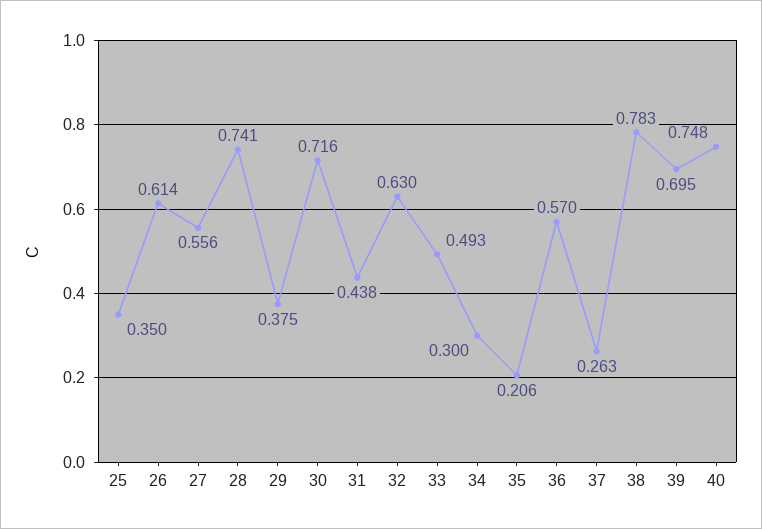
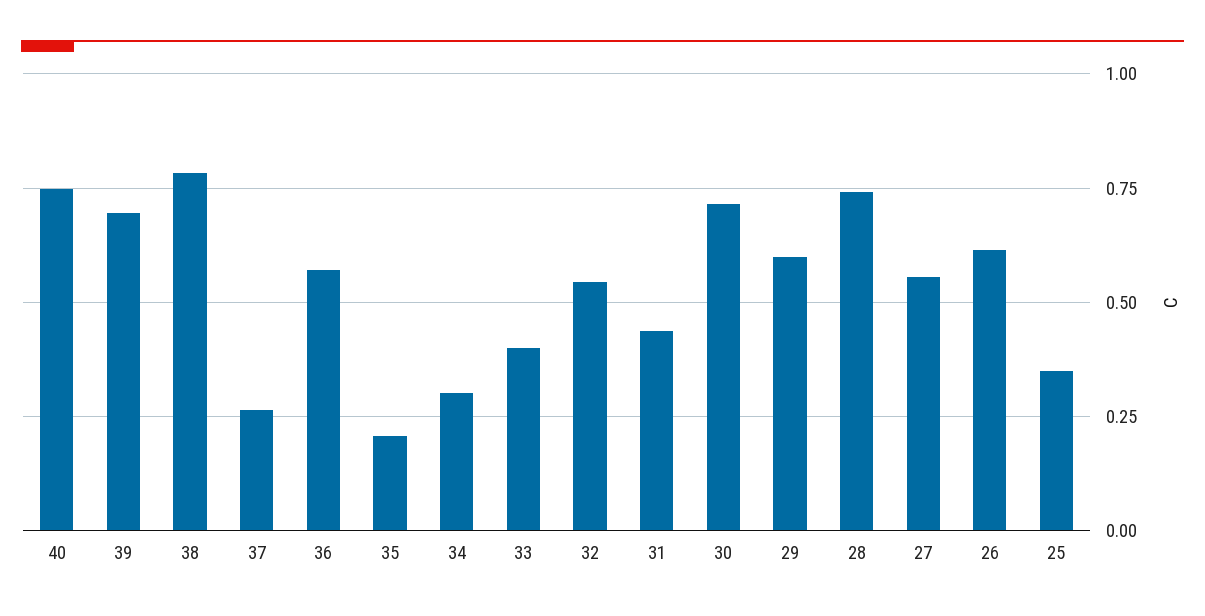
29: 0.375 -> 0.6
32: 0.63 -> 0.55
33: 0.493 -> 0.4

